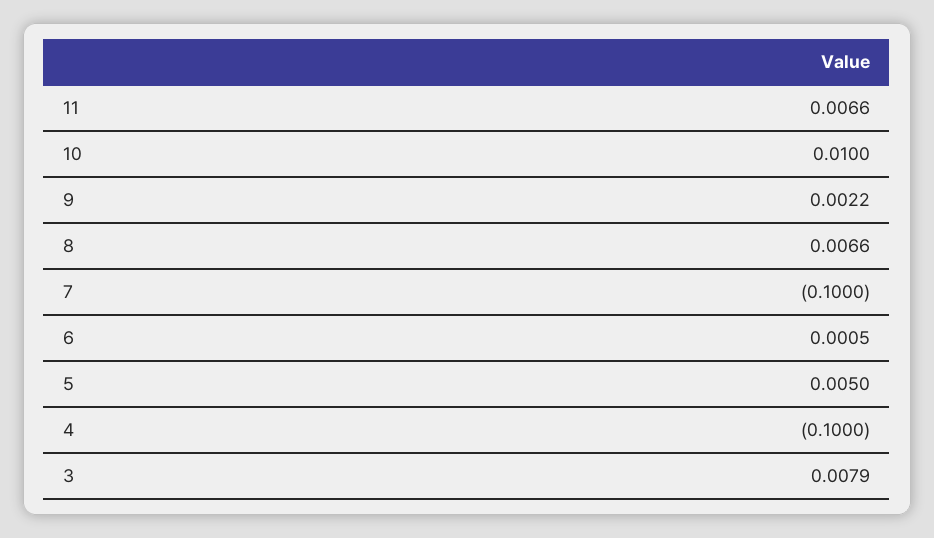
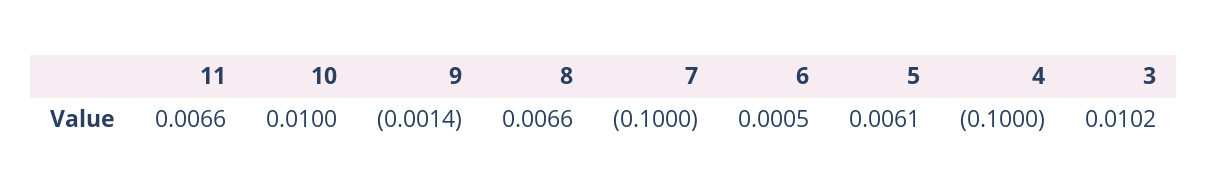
9: 0.0022 -> -0.0014
5: 0.005 -> 0.0061
3: 0.0079 -> 0.0102

